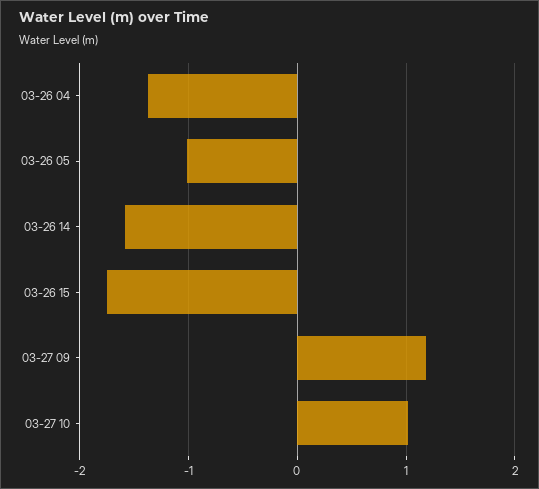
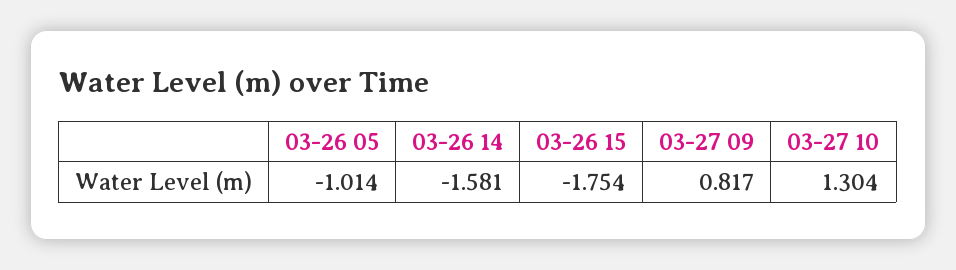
03-26 04: -1.4 -> none
03-27 09: 1.2 -> 0.817
03-27 10: 1 -> 1.304

